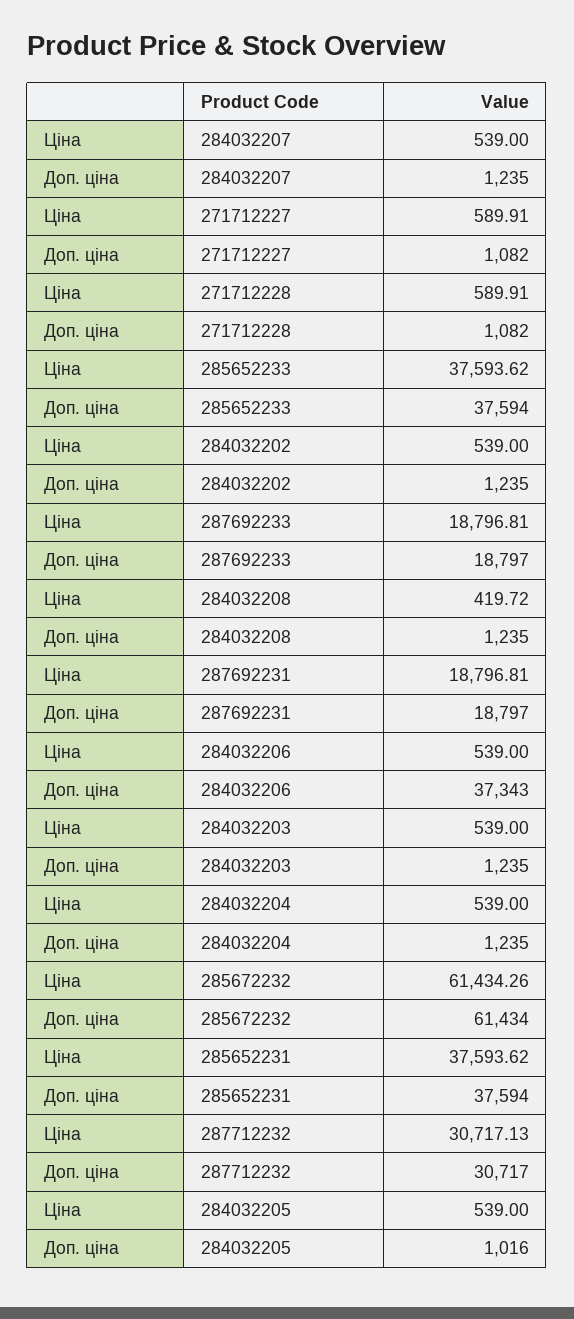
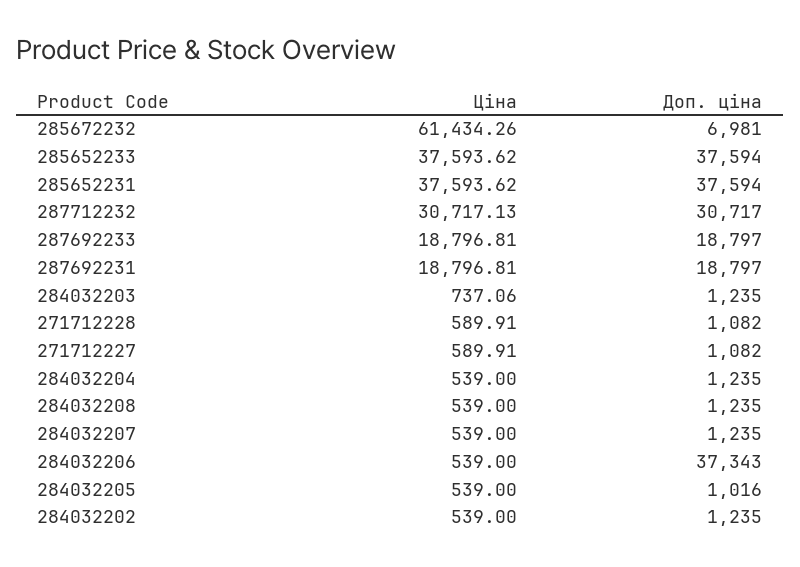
Ціна, 284032208: 419.72 -> 539
Ціна, 284032203: 539 -> 737.06
Доп. ціна, 285672232: 61434 -> 6981

